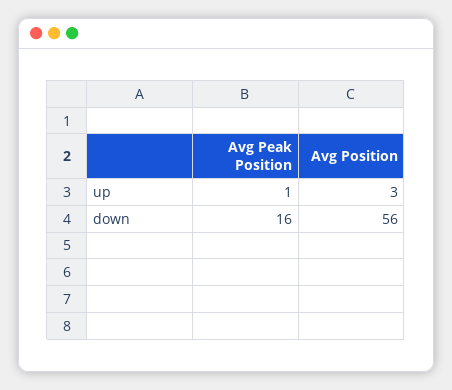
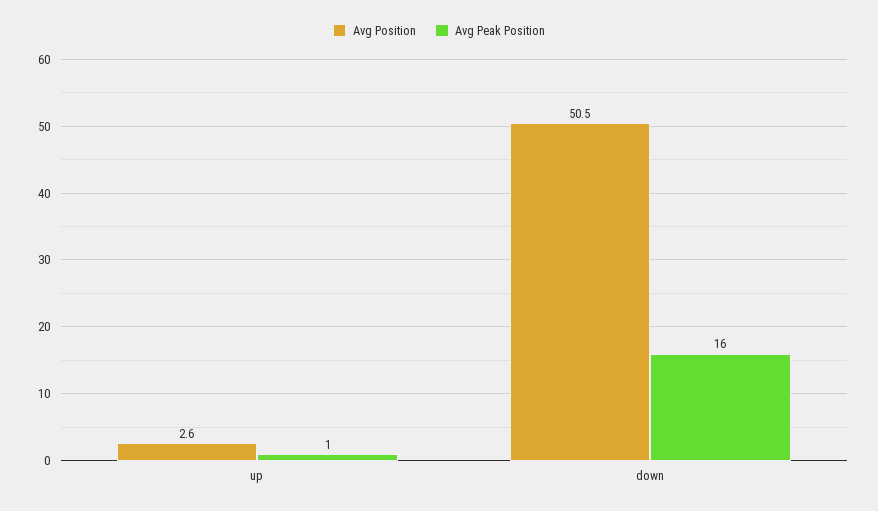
Avg Position, up: 3 -> 2.6
Avg Position, down: 56 -> 50.5

